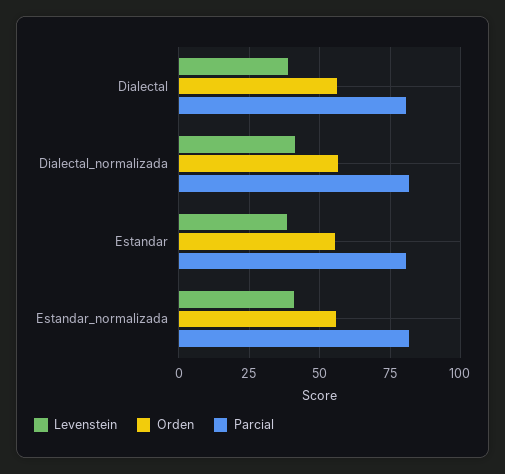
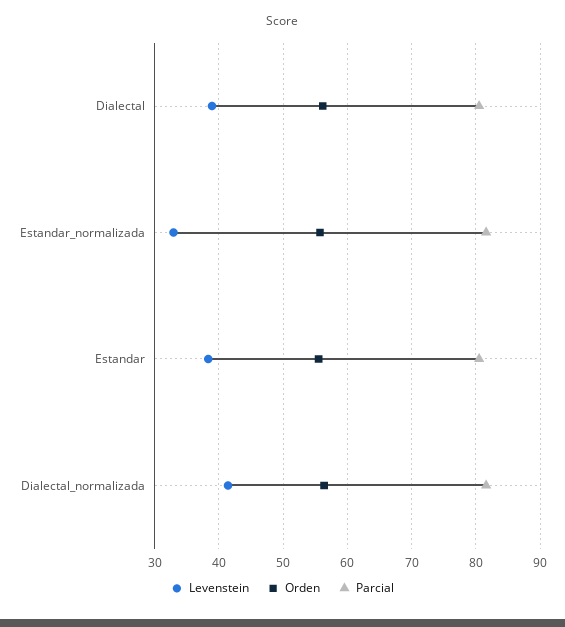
Levenstein, Estandar_normalizada: 40 -> 33

